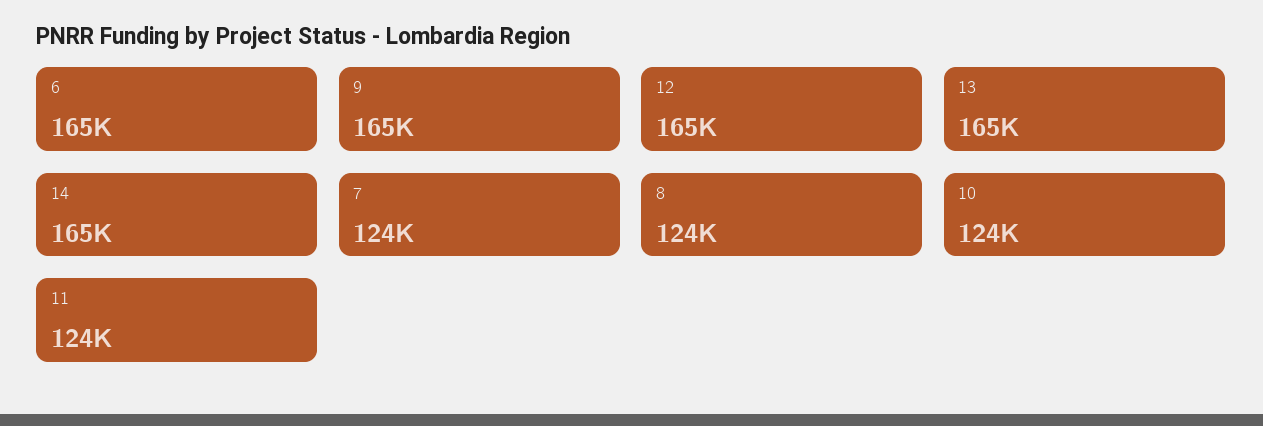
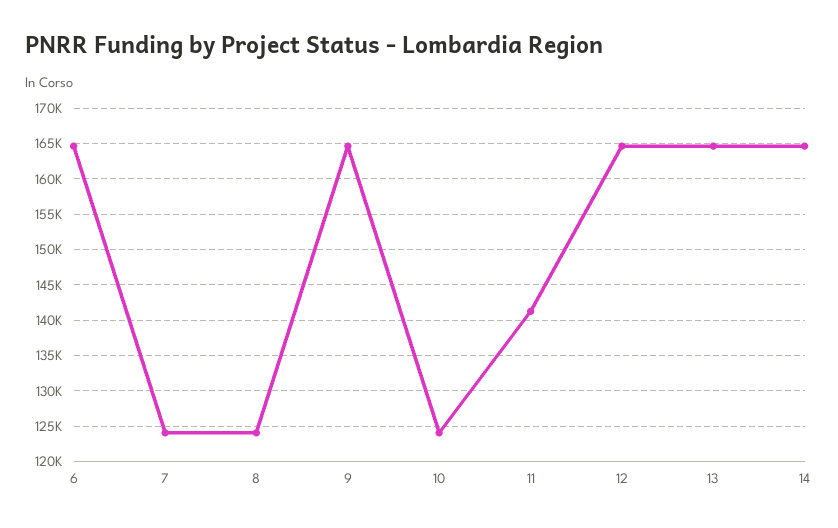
11: 124000 -> 141000

